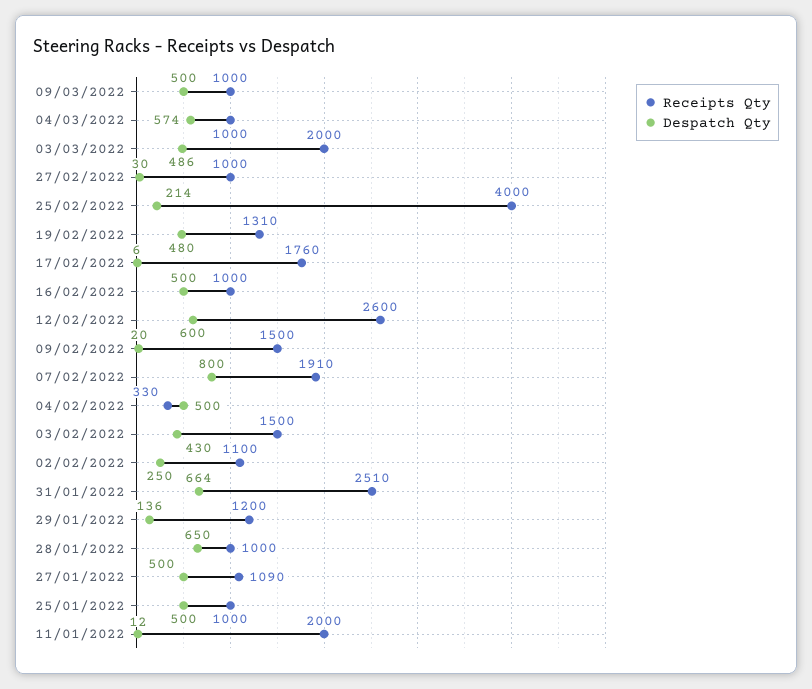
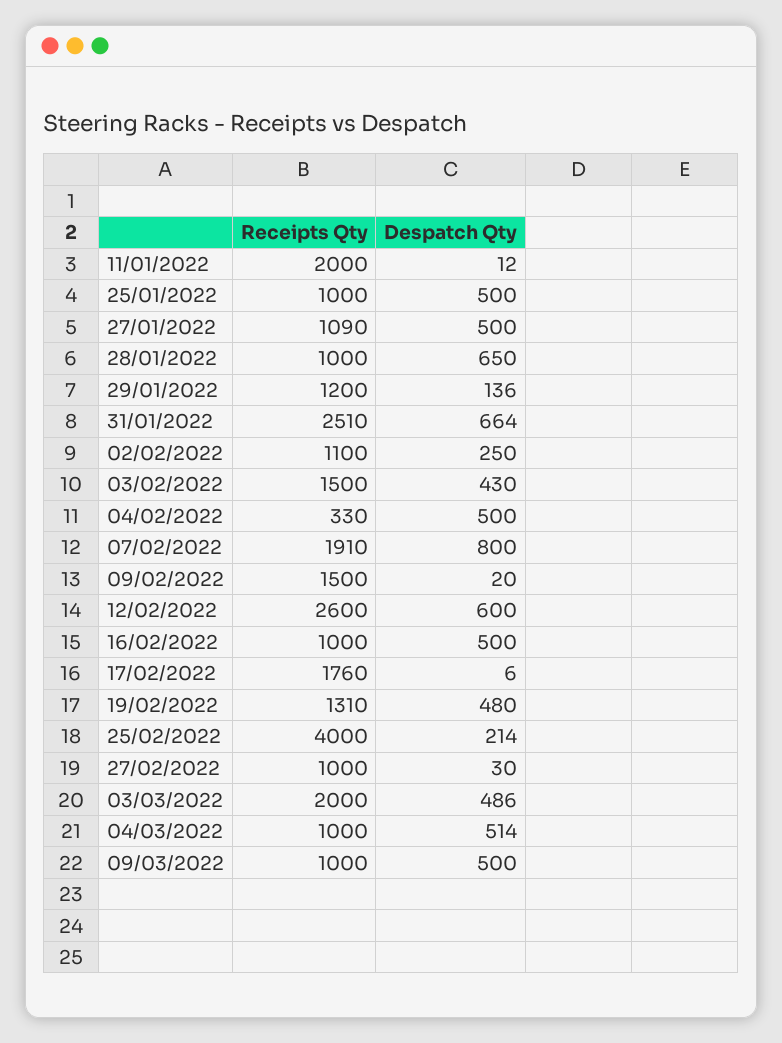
Despatch Qty, 04/03/2022: 574 -> 514

